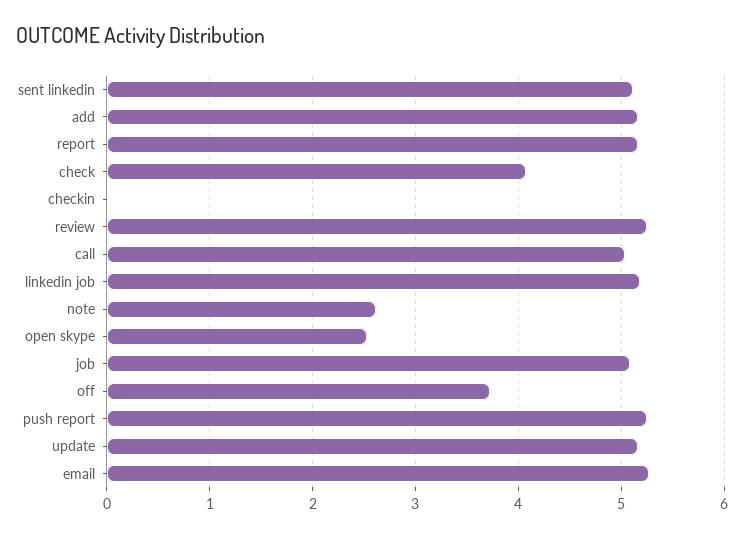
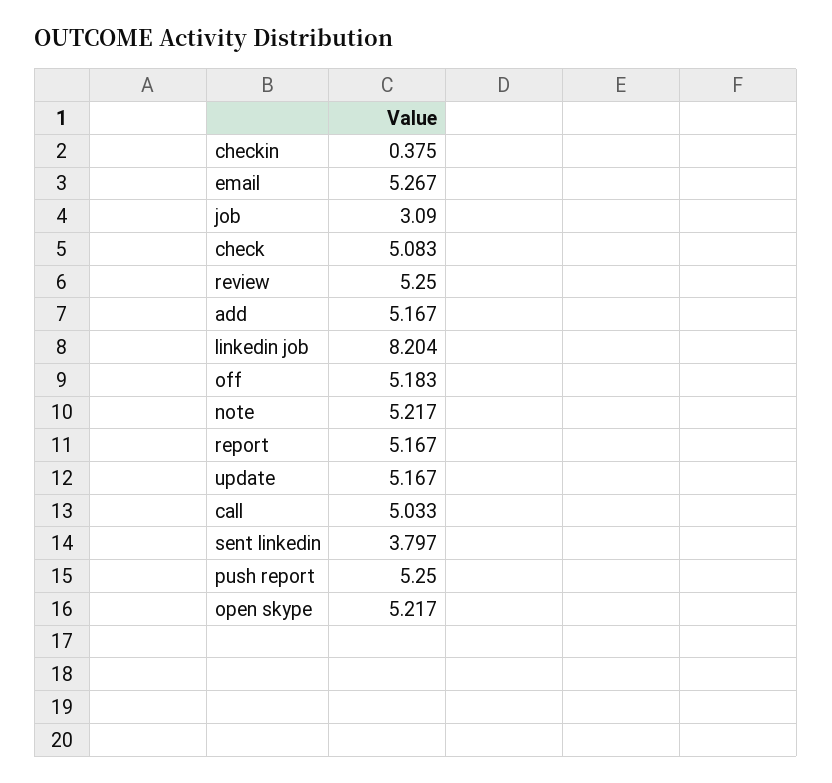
sent linkedin: 5.1 -> 3.797
check: 4.1 -> 5.083
checkin: 0 -> 0.375
linkedin job: 5.2 -> 8.204
note: 2.6 -> 5.217
open skype: 2.5 -> 5.217
job: 5.1 -> 3.09
off: 3.7 -> 5.183

